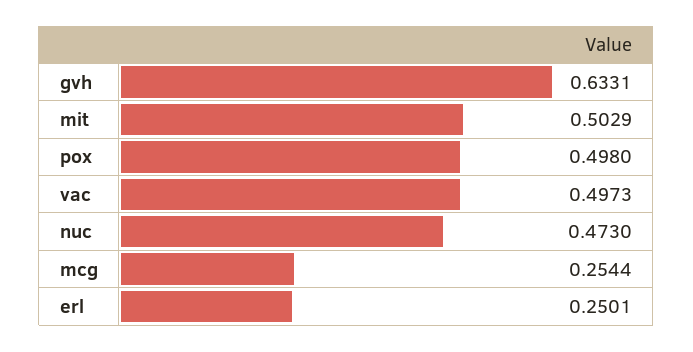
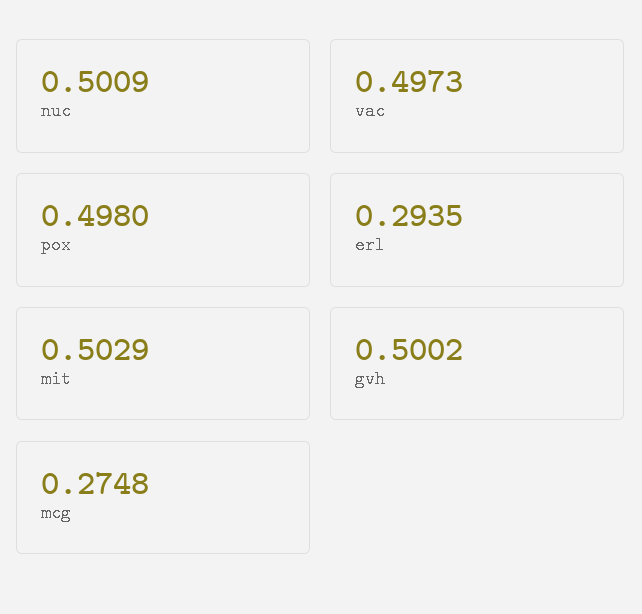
gvh: 0.6331 -> 0.5002
nuc: 0.473 -> 0.5009
mcg: 0.2544 -> 0.2748
erl: 0.2501 -> 0.2935

